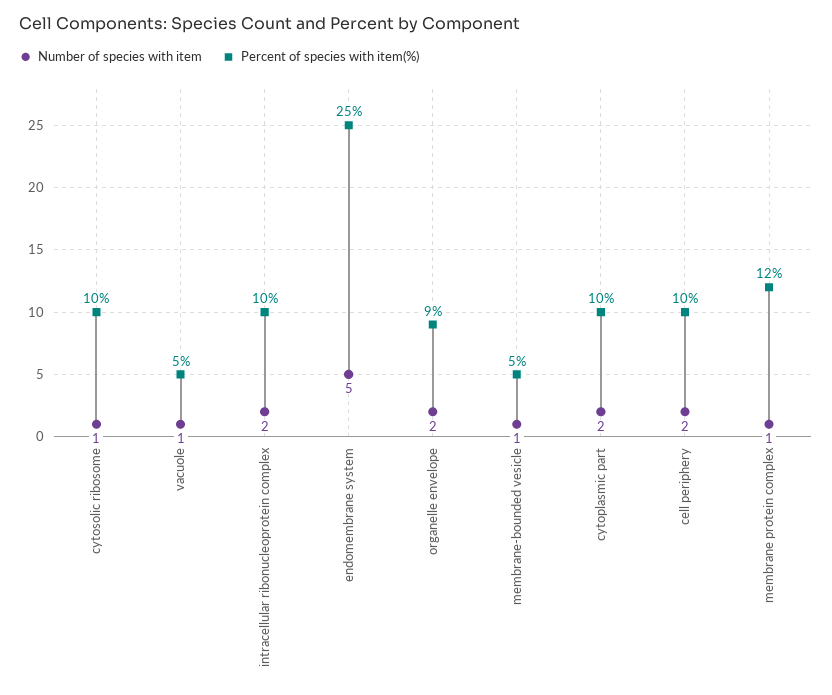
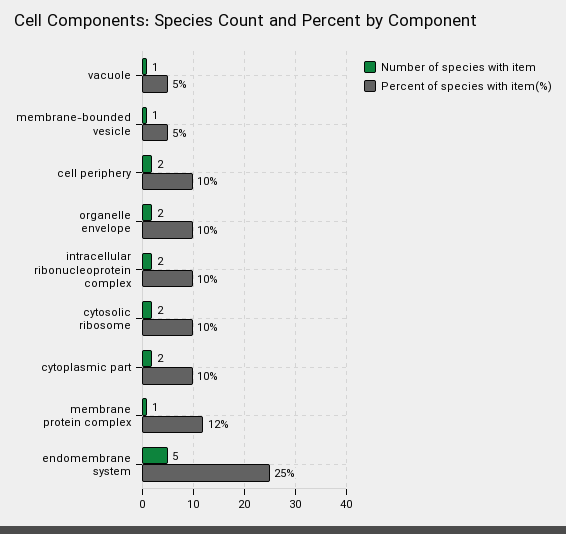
Number of species with item, cytosolic ribosome: 1 -> 2
Percent of species with item(%), organelle envelope: 9 -> 10

